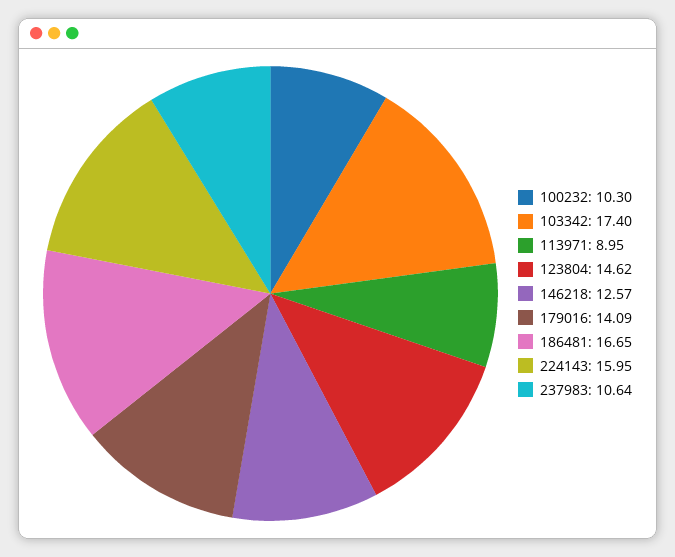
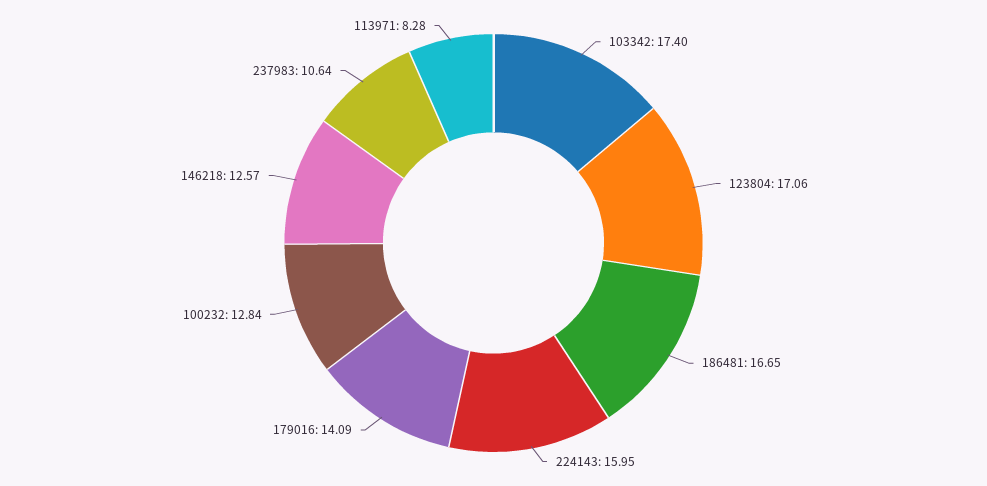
100232: 10.3 -> 12.84
113971: 8.95 -> 8.28
123804: 14.62 -> 17.06

